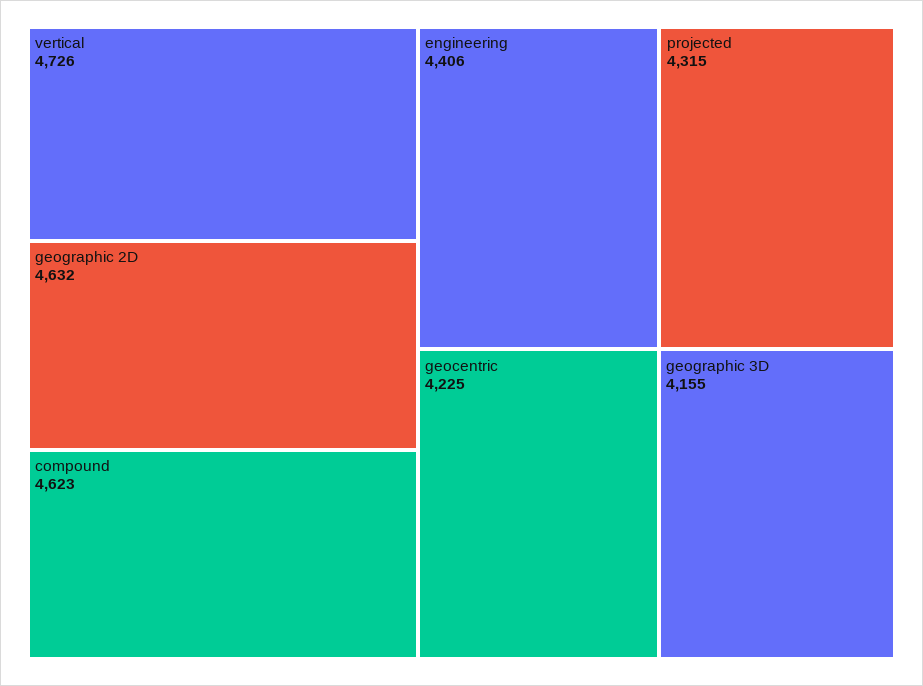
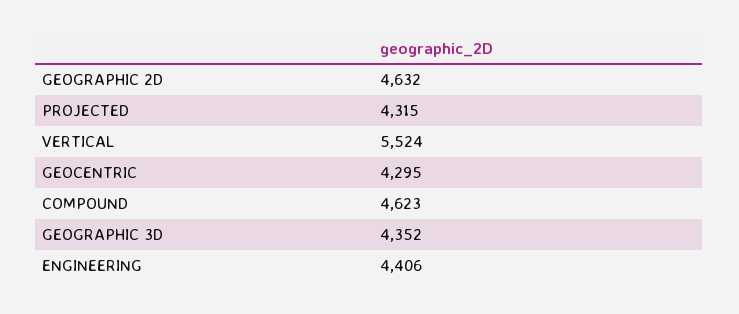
vertical: 4726 -> 5524
geocentric: 4225 -> 4295
geographic 3D: 4155 -> 4352

